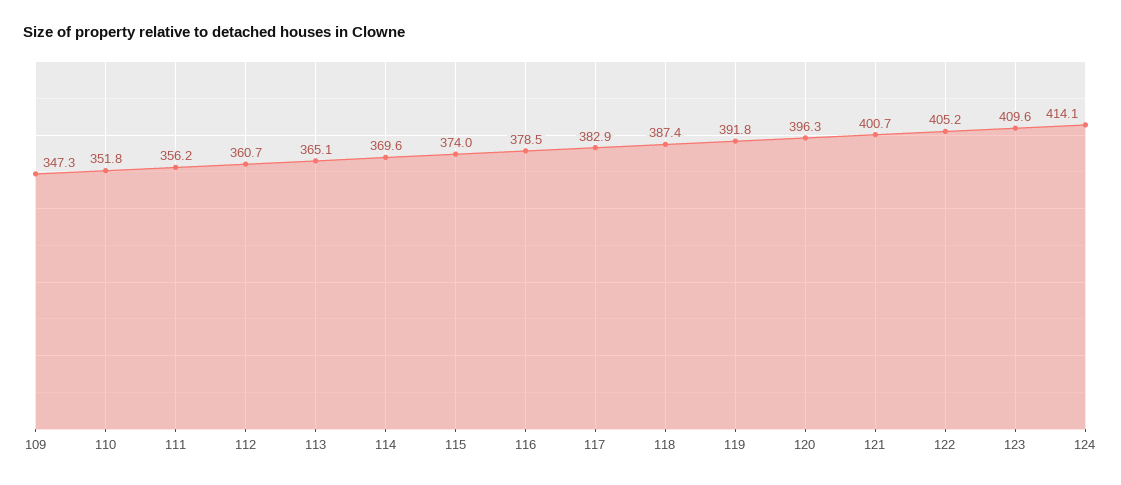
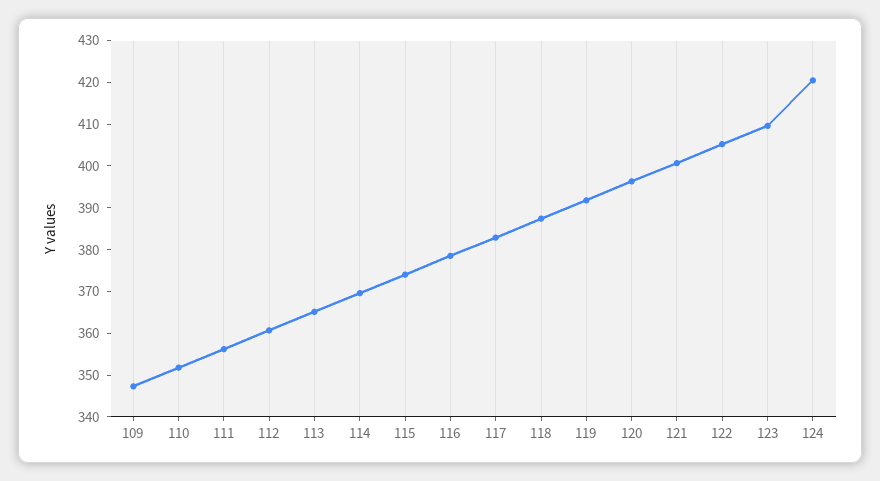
124: 414.1 -> 420

